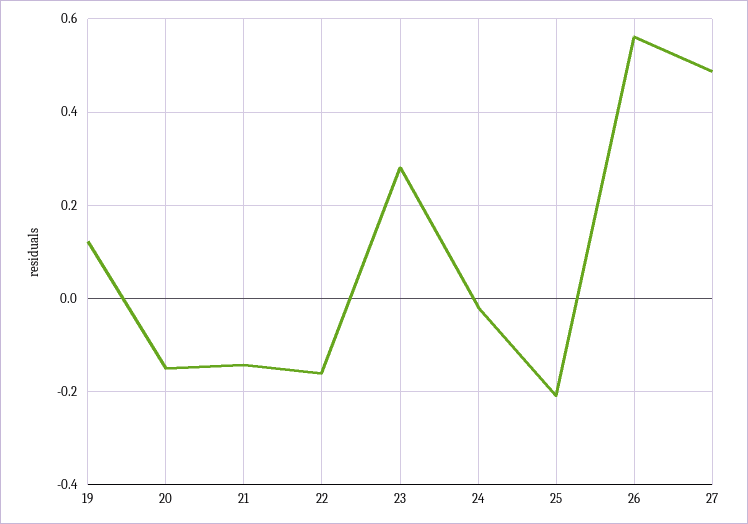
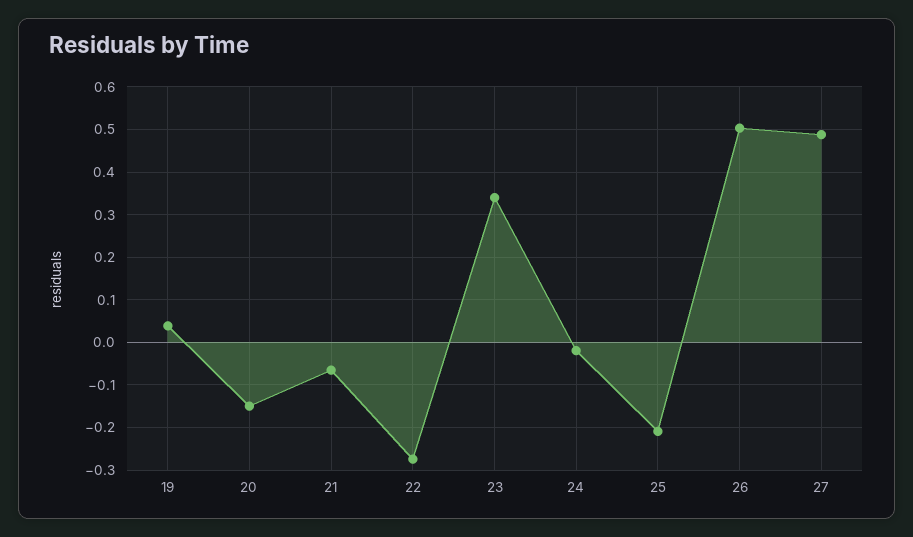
19: 0.12 -> 0.04
21: -0.14 -> -0.06
22: -0.16 -> -0.28
23: 0.28 -> 0.34
26: 0.56 -> 0.5

